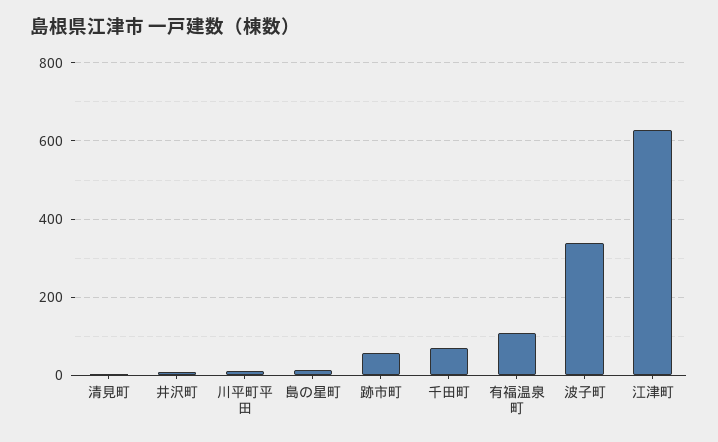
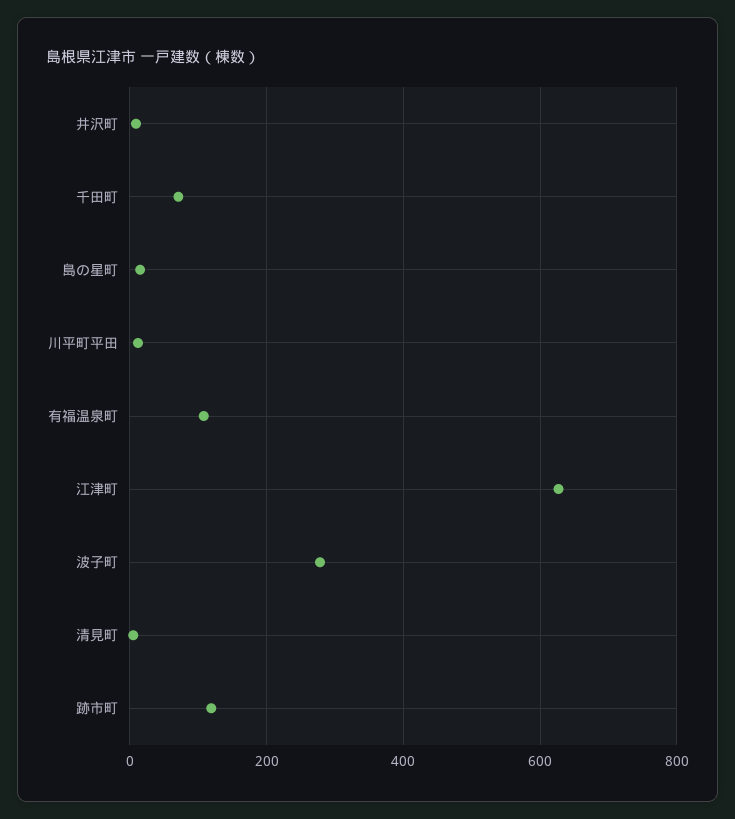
跡市町: 60 -> 120
波子町: 340 -> 280

